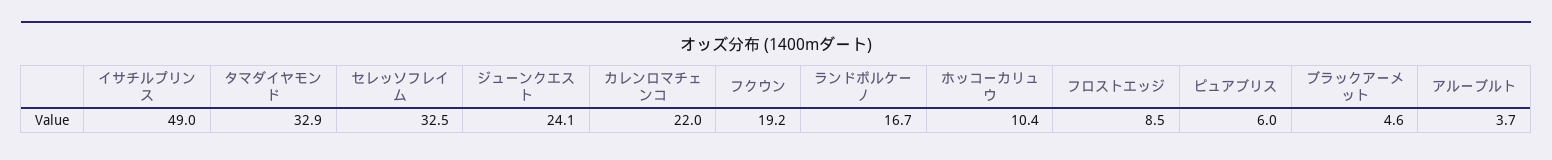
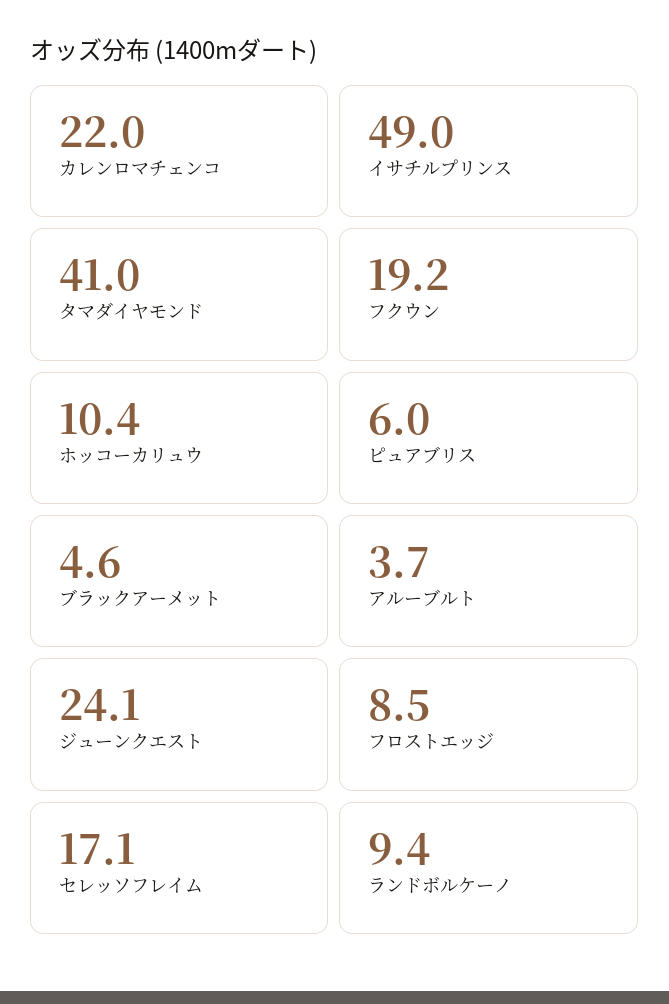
タマダイヤモンド: 32.9 -> 41
セレッソフレイム: 32.5 -> 17.1
ランドボルケーノ: 16.7 -> 9.4

